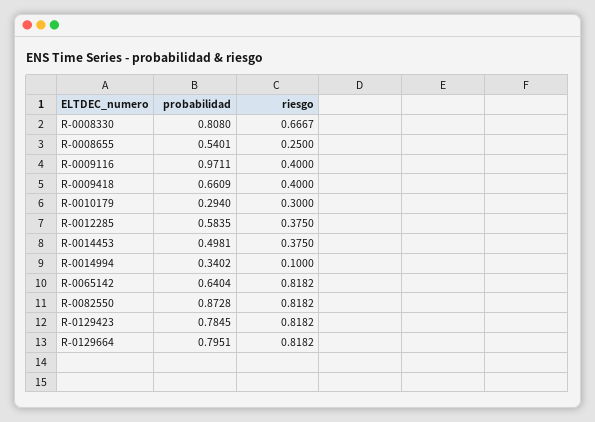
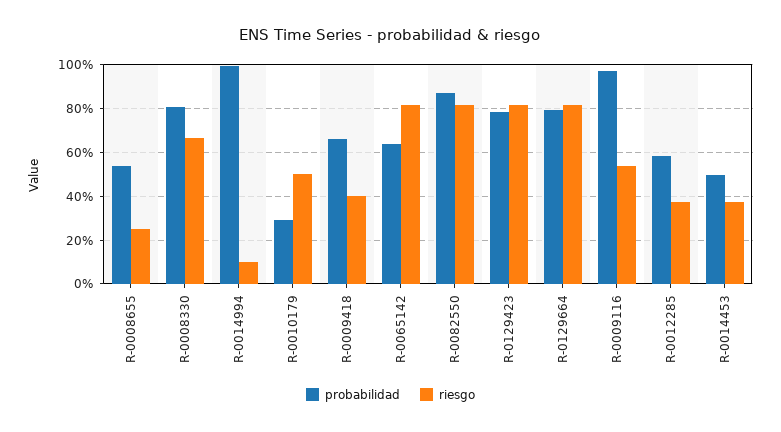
riesgo, R-0009116: 0.4 -> 0.55
riesgo, R-0010179: 0.3 -> 0.5
probabilidad, R-0014994: 0.3402 -> 1

